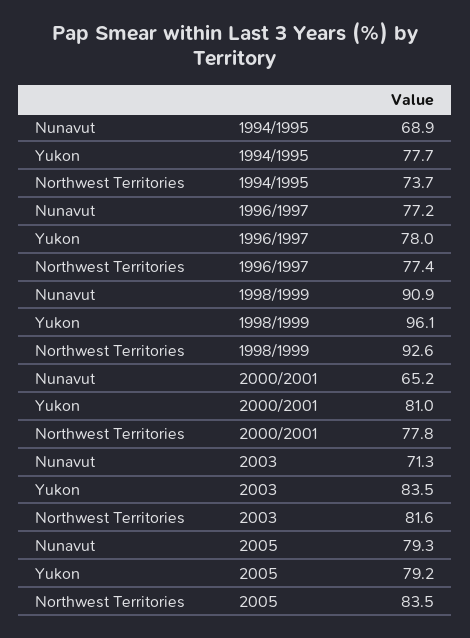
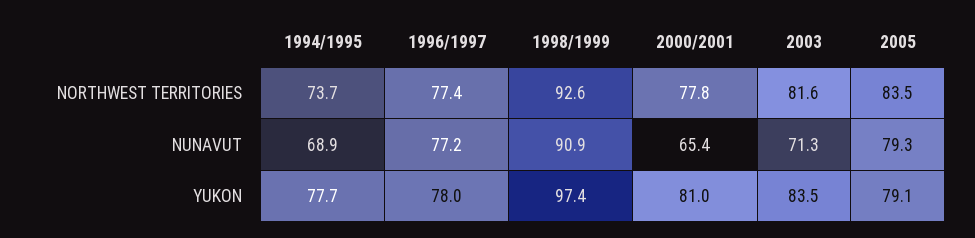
Yukon, 1998/1999: 96.1 -> 97.4
Nunavut, 2000/2001: 65.2 -> 65.4
Yukon, 2005: 79.2 -> 79.1

